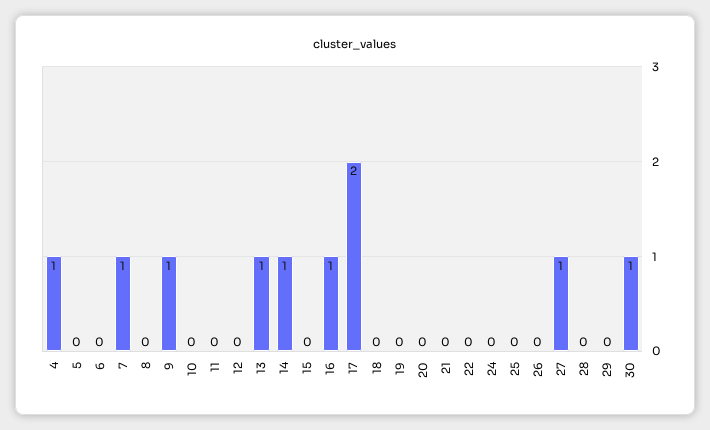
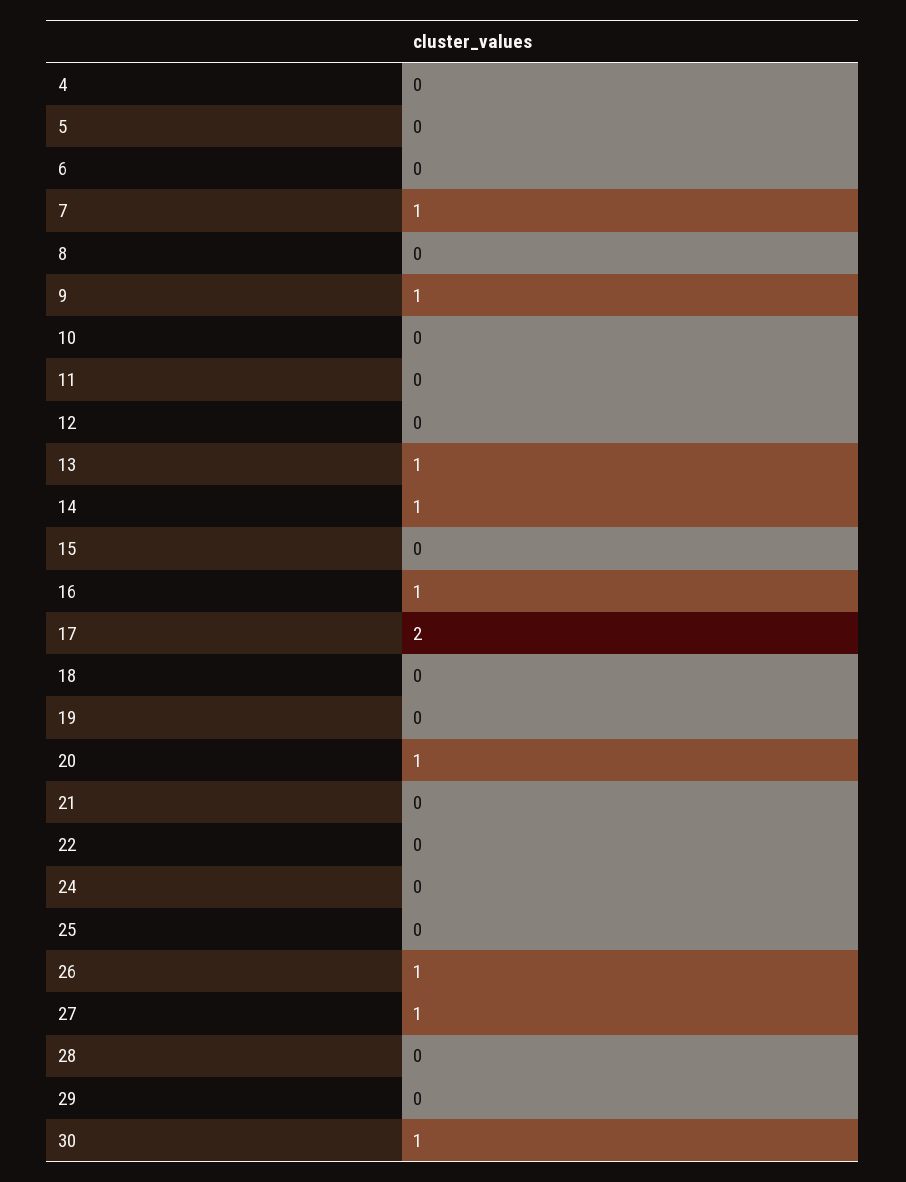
4: 1 -> 0
20: 0 -> 1
26: 0 -> 1

